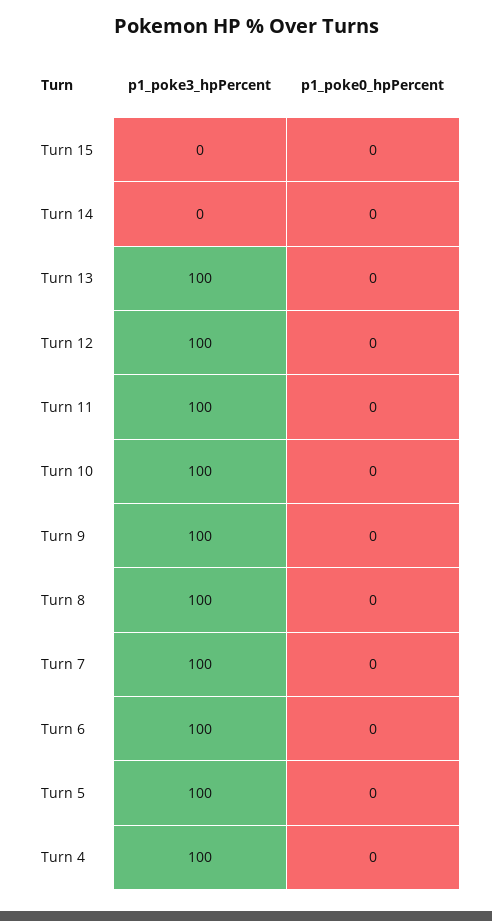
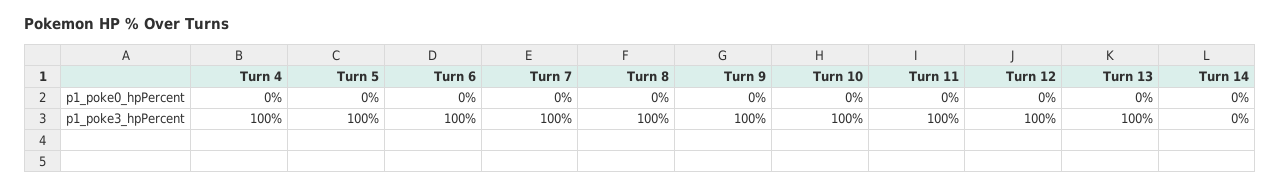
p1_poke3_hpPercent, Turn 15: 0 -> none
p1_poke0_hpPercent, Turn 15: 0 -> none

